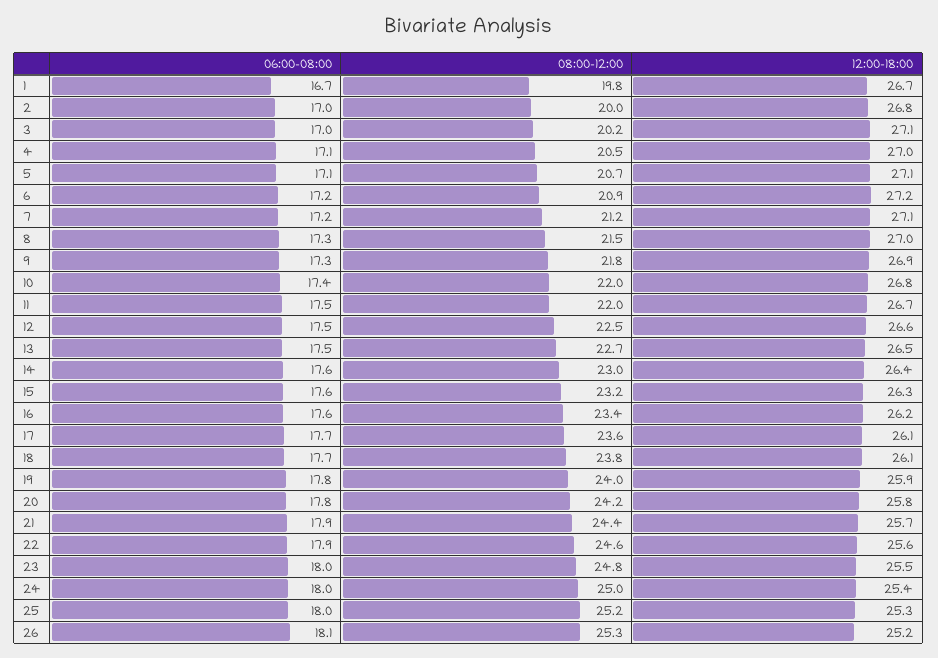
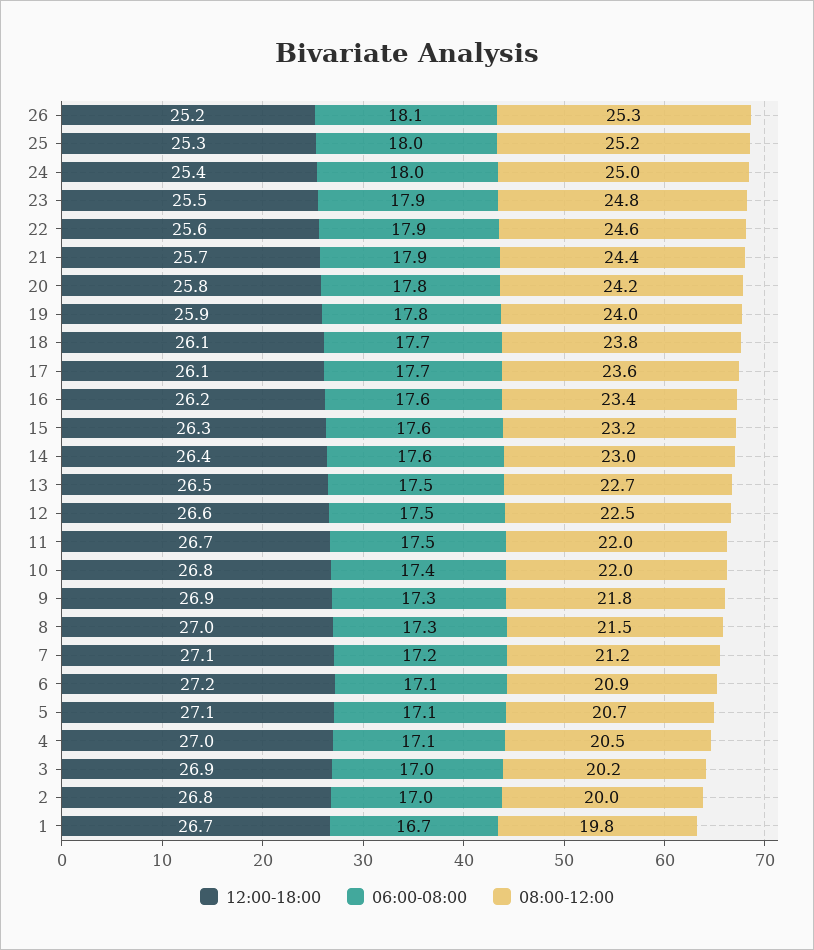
12:00-18:00, 3: 27.1 -> 26.9
06:00-08:00, 6: 17.2 -> 17.1
06:00-08:00, 23: 18 -> 17.9

